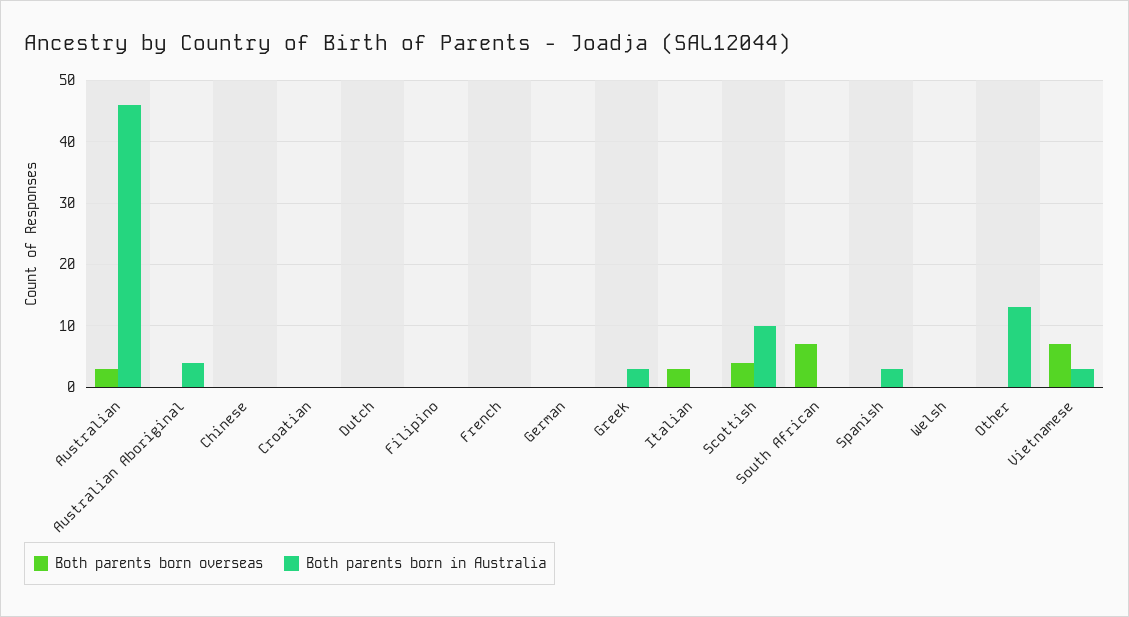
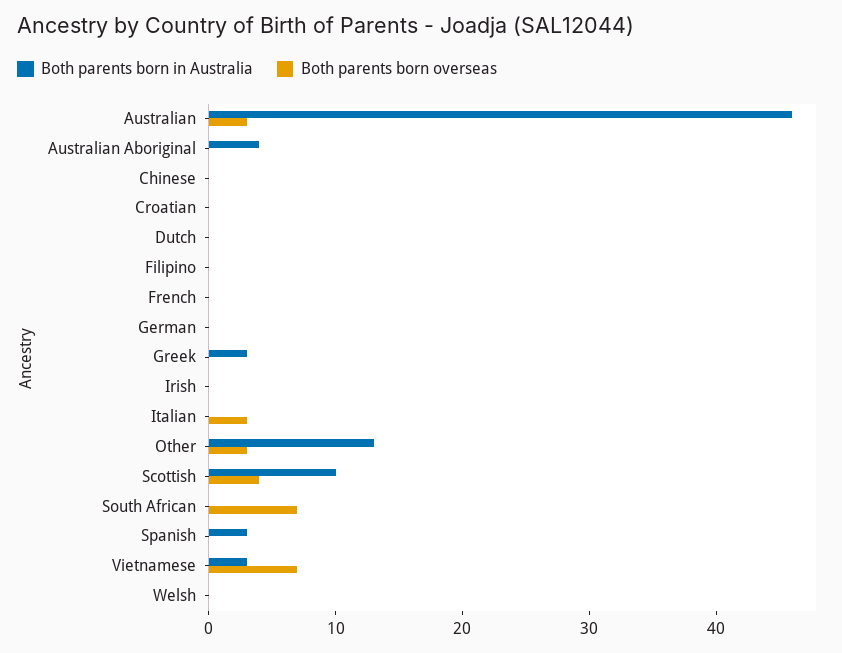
Both parents born overseas, Other: 0 -> 3
Both parents born in Australia, Irish: none -> 0
Both parents born overseas, Irish: none -> 0

